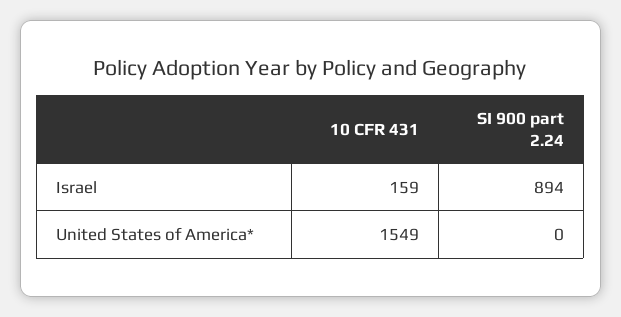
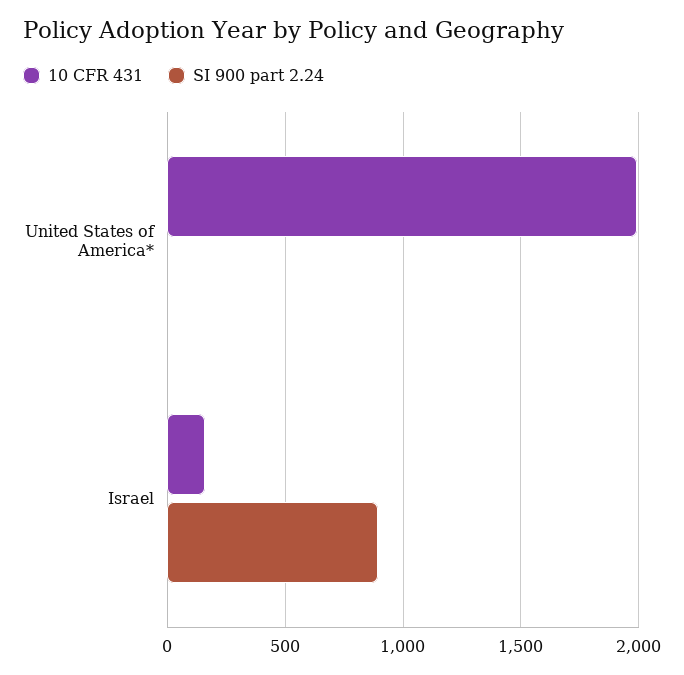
10 CFR 431, United States of America*: 1549 -> 2000

